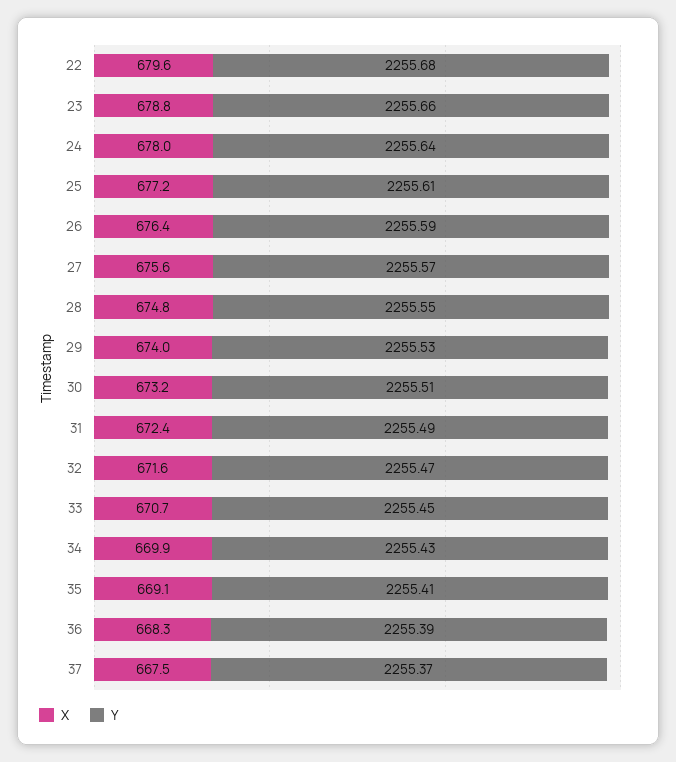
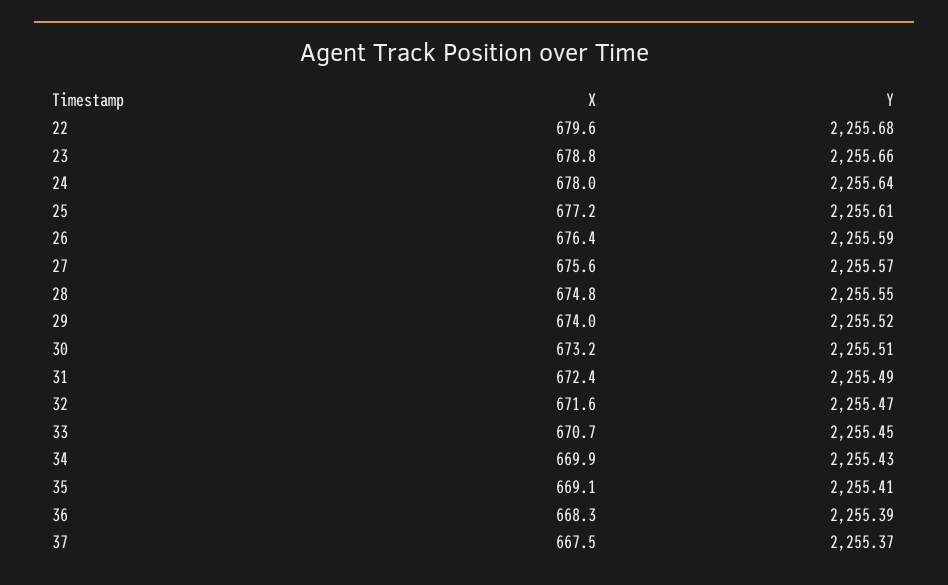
Y, 29: 2255.53 -> 2255.52

